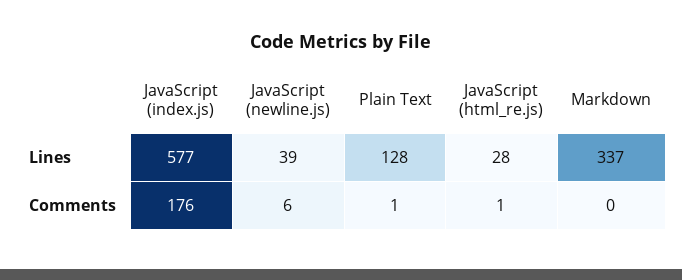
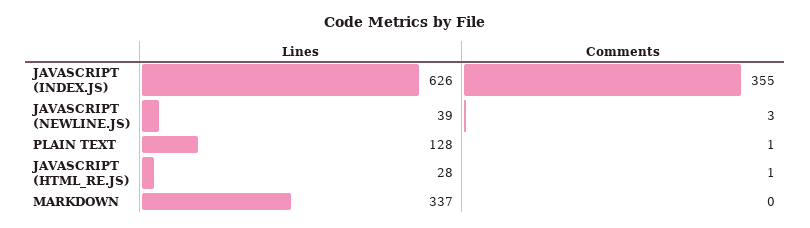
JavaScript (index.js), Lines: 577 -> 626
JavaScript (index.js), Comments: 176 -> 355
JavaScript (newline.js), Comments: 6 -> 3

